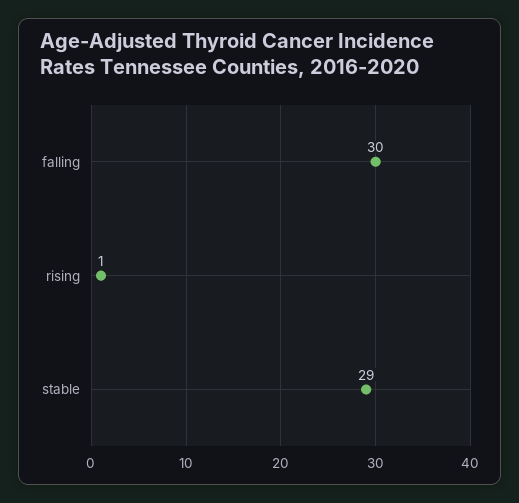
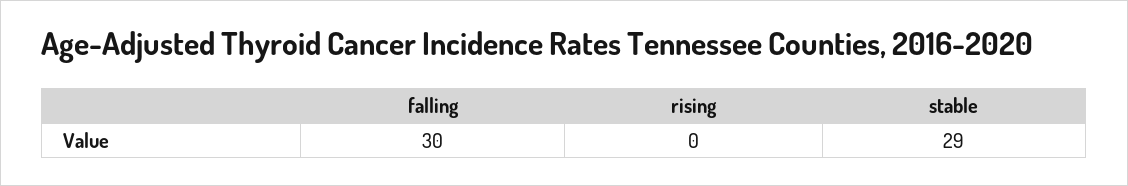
rising: 1 -> 0

